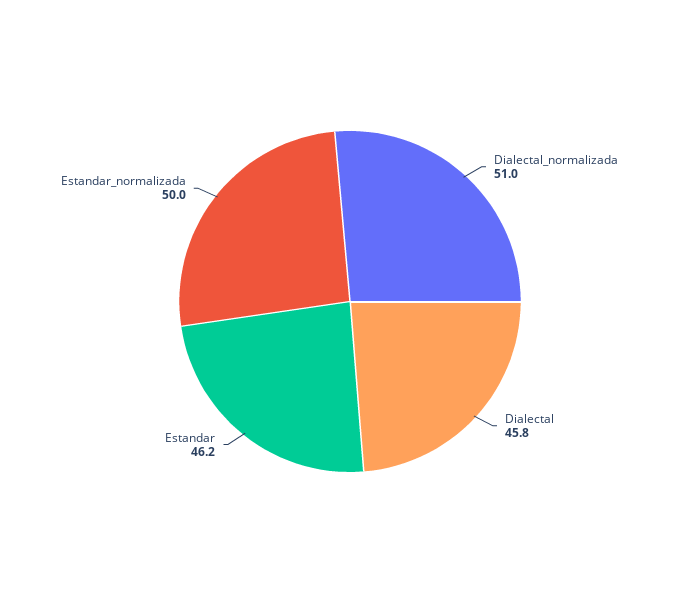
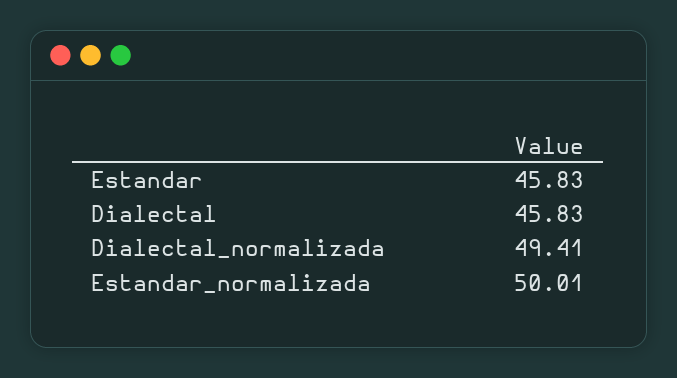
Dialectal_normalizada: 51 -> 49.41
Estandar: 46.2 -> 45.83

